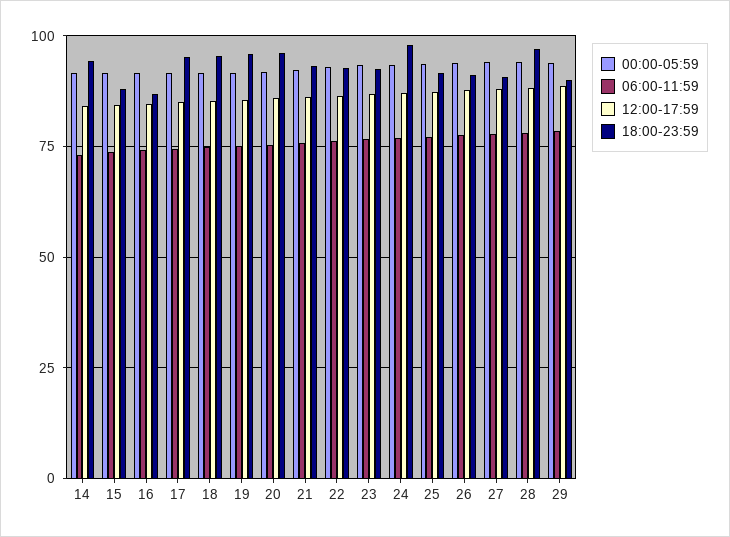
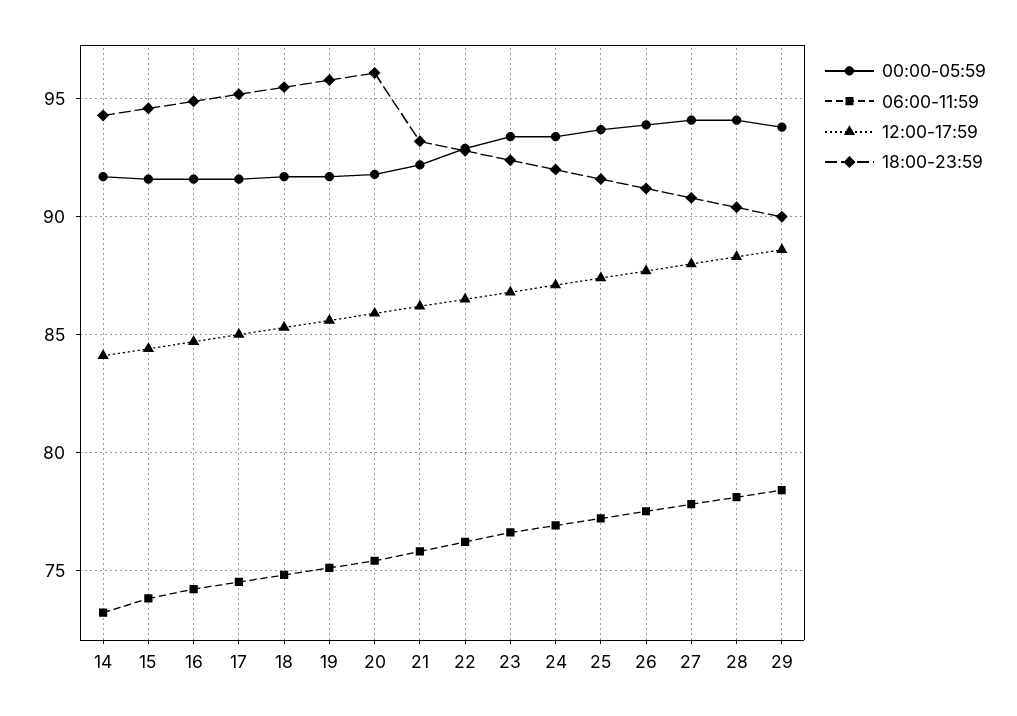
18:00-23:59, 15: 87.5 -> 94.5
18:00-23:59, 16: 87.5 -> 95
18:00-23:59, 24: 97.5 -> 92
18:00-23:59, 28: 97.5 -> 90.5

